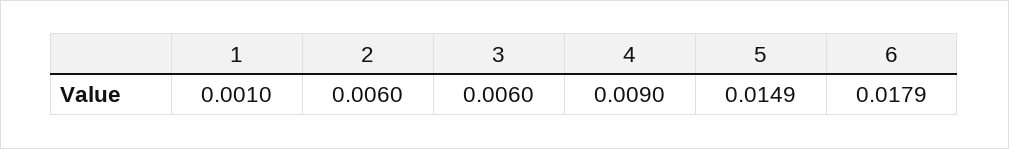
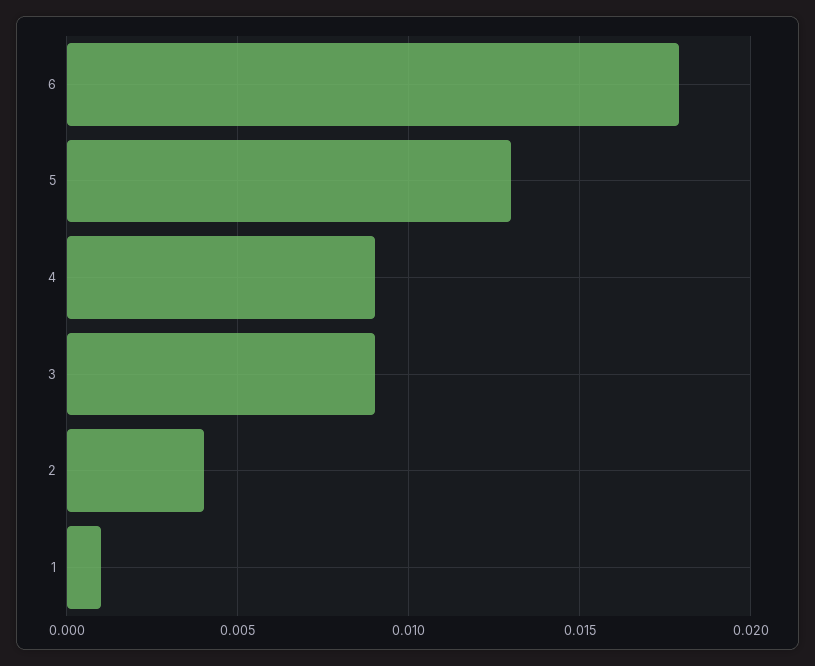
2: 0.006 -> 0.004
3: 0.006 -> 0.009
5: 0.0149 -> 0.013

